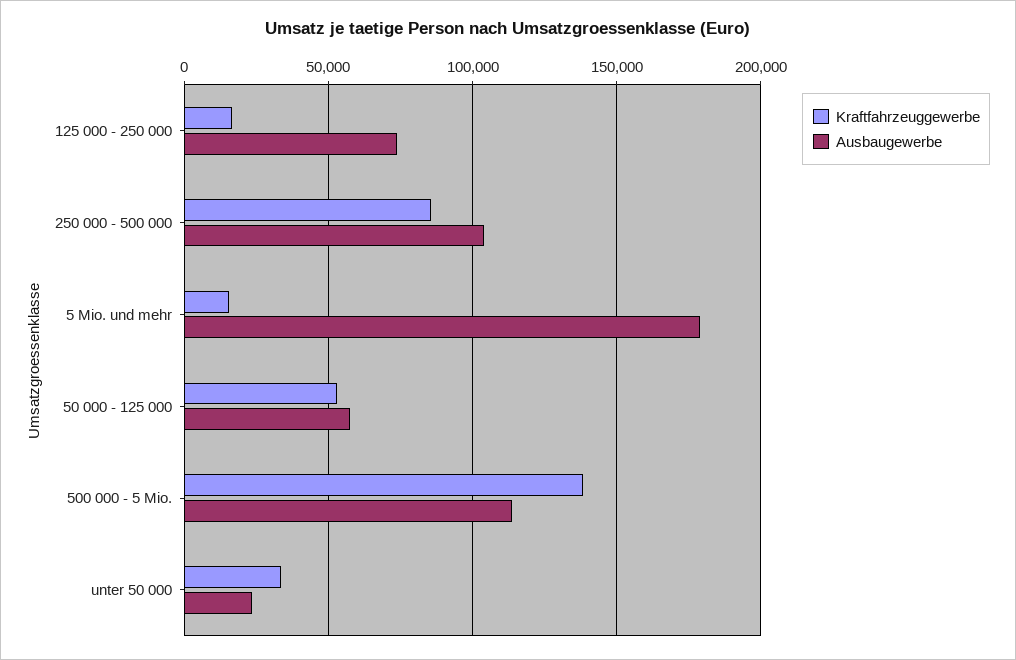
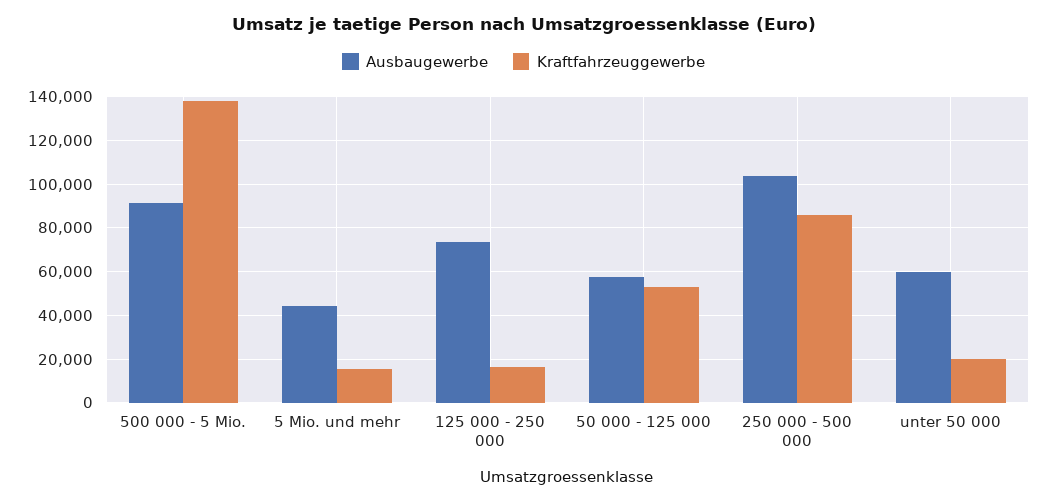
Ausbaugewerbe, 5 Mio. und mehr: 180000 -> 45000
Ausbaugewerbe, 500 000 - 5 Mio.: 115000 -> 90000
Kraftfahrzeuggewerbe, unter 50 000: 35000 -> 20000
Ausbaugewerbe, unter 50 000: 25000 -> 60000

